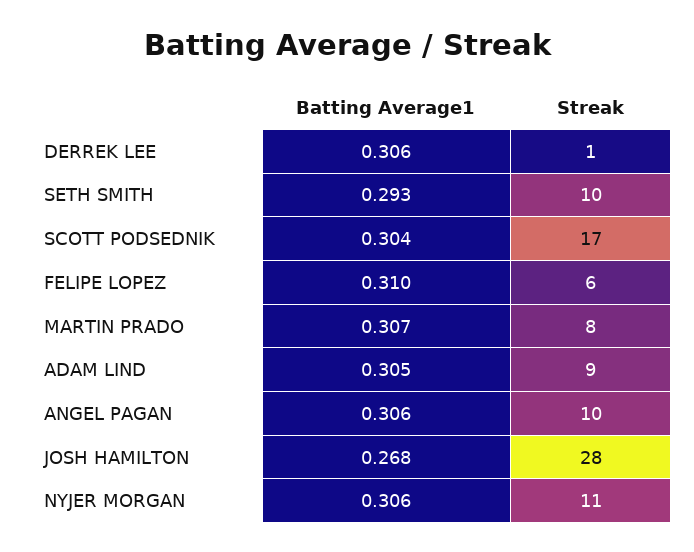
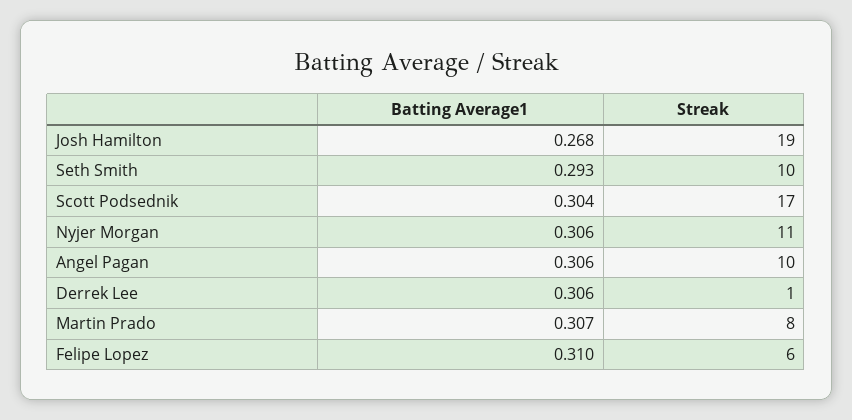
Batting Average1, ADAM LIND: 0.305 -> none
Streak, ADAM LIND: 9 -> none
Streak, JOSH HAMILTON: 28 -> 19

